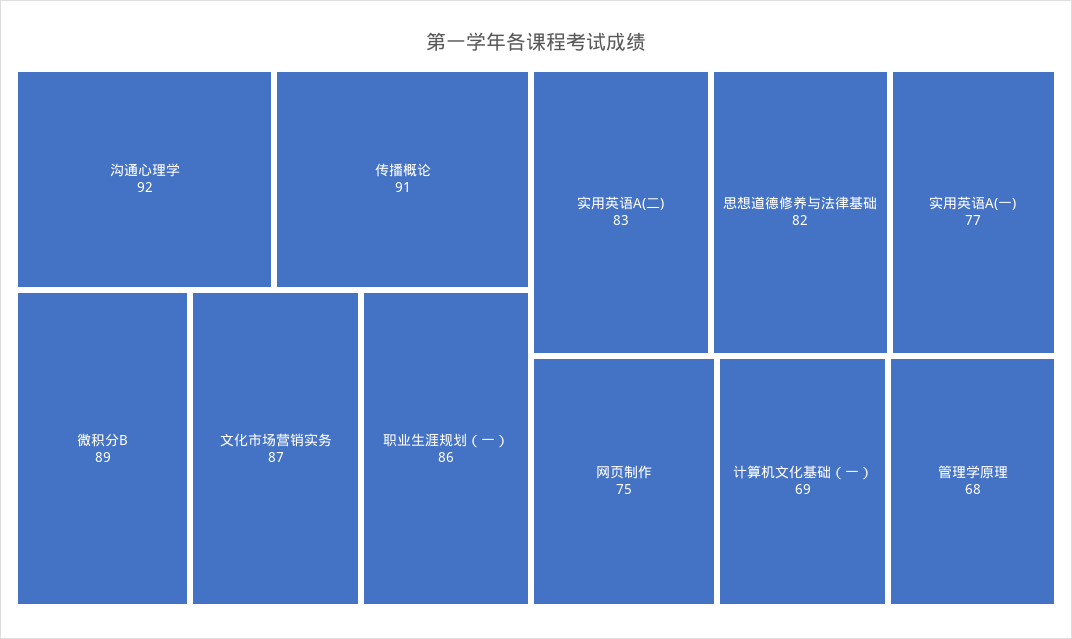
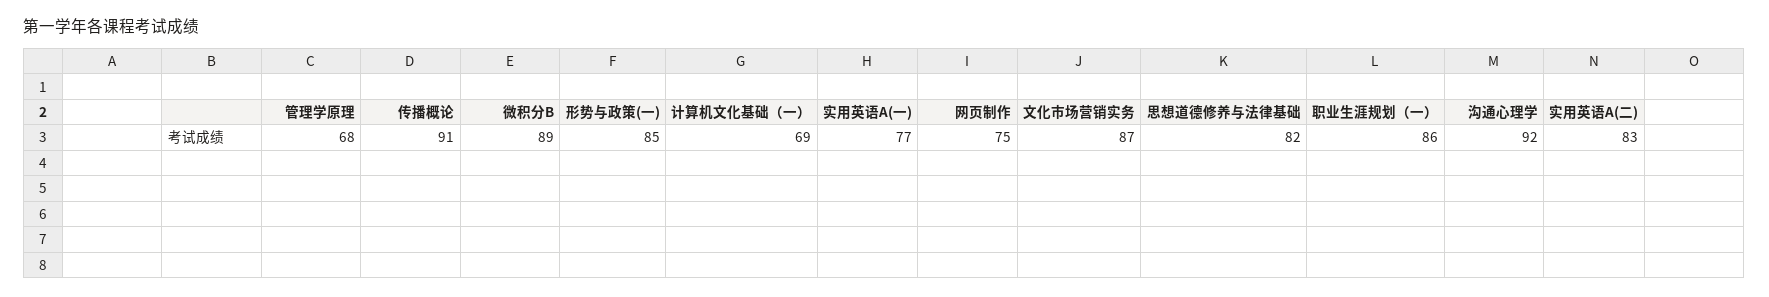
形势与政策(一): none -> 85

